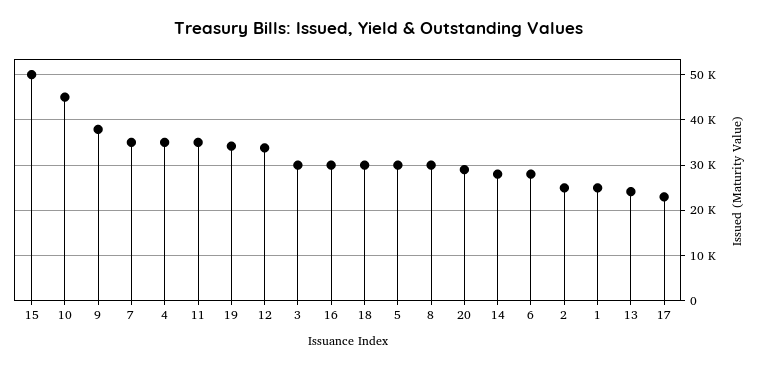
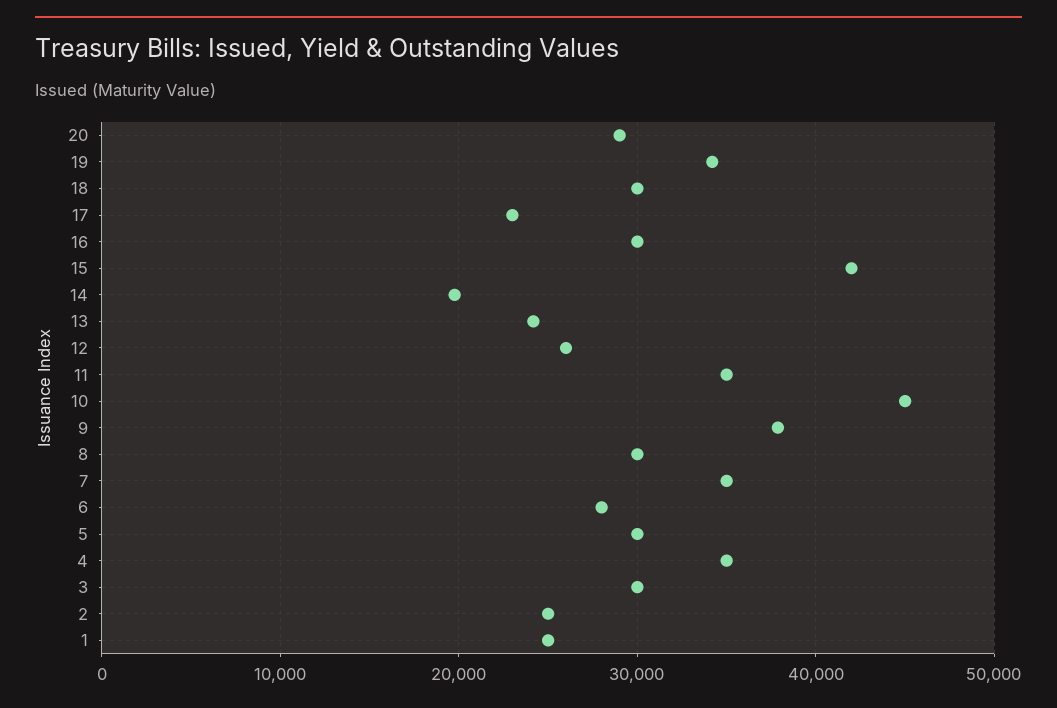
15: 50000 -> 42000
12: 34000 -> 26000
14: 28000 -> 20000

